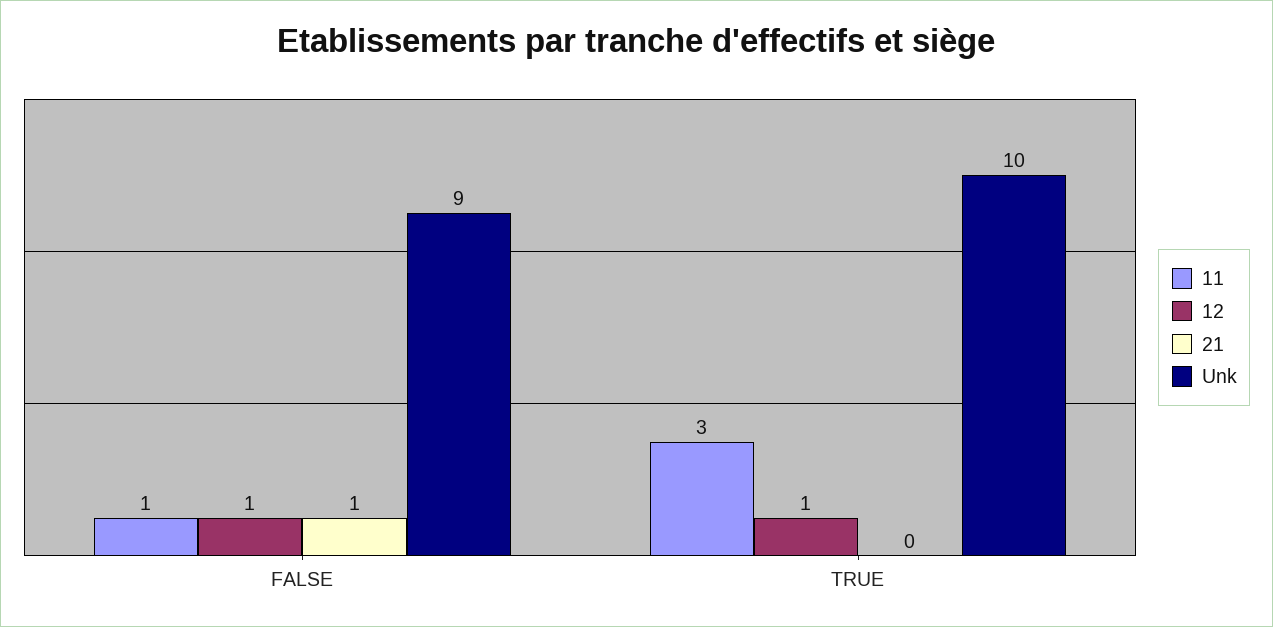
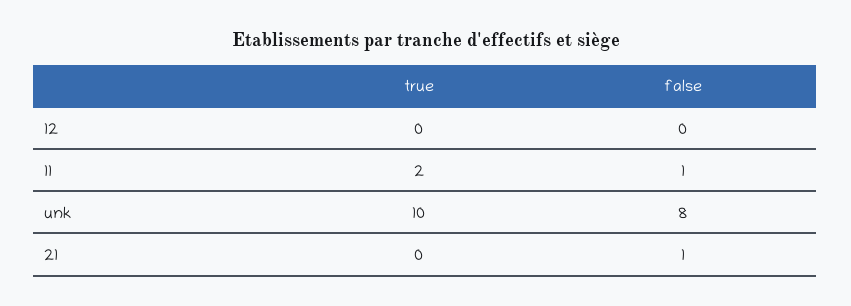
12, FALSE: 1 -> 0
Unk, FALSE: 9 -> 8
11, TRUE: 3 -> 2
12, TRUE: 1 -> 0

